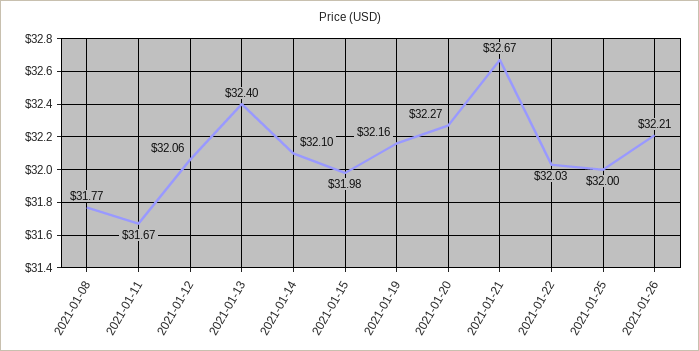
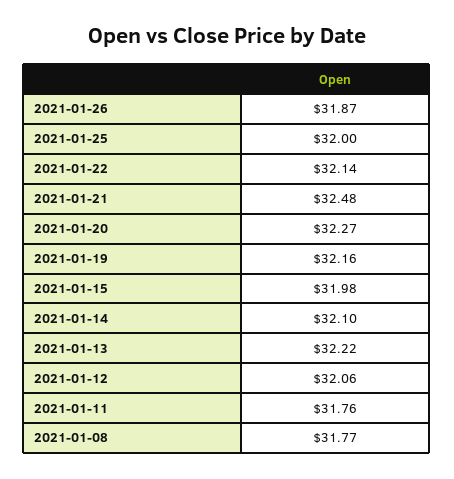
2021-01-11: 31.67 -> 31.76
2021-01-13: 32.4 -> 32.22
2021-01-21: 32.67 -> 32.48
2021-01-22: 32.03 -> 32.14
2021-01-26: 32.21 -> 31.87

